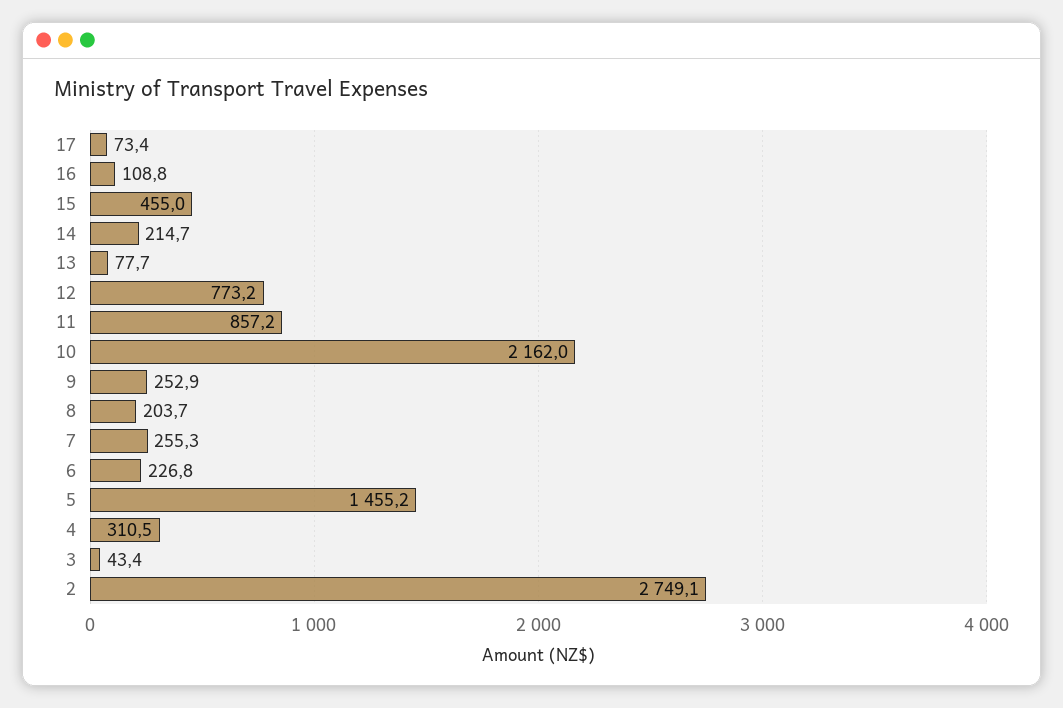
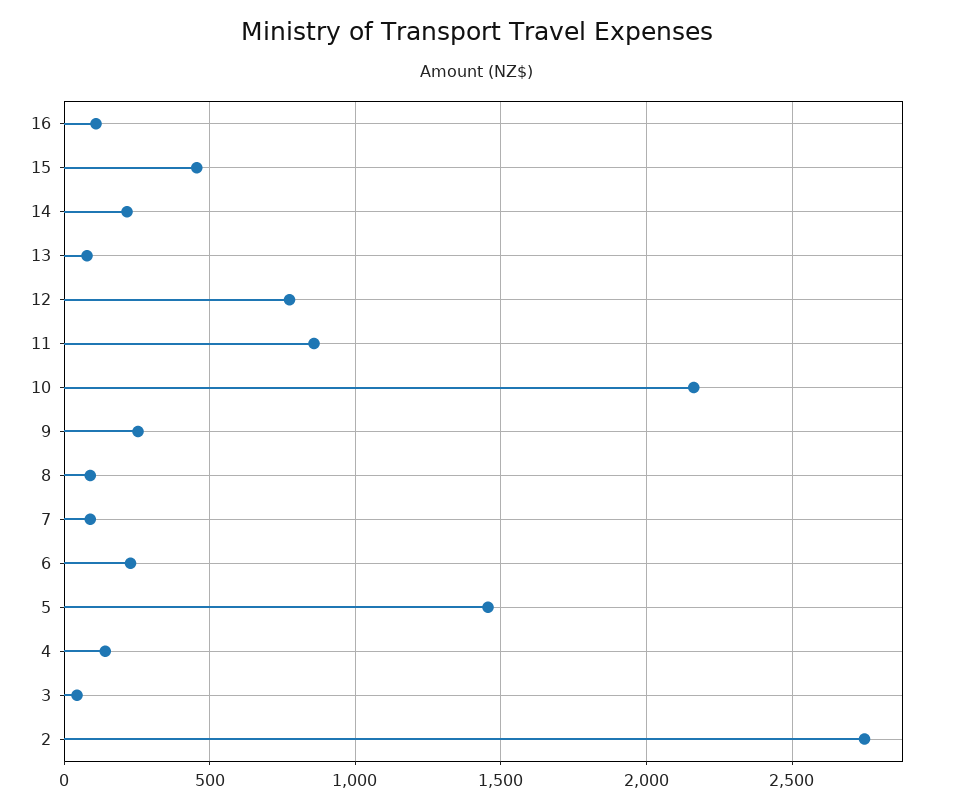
17: 73.4 -> none
8: 203.7 -> 100
7: 255.3 -> 100
4: 310.5 -> 150

